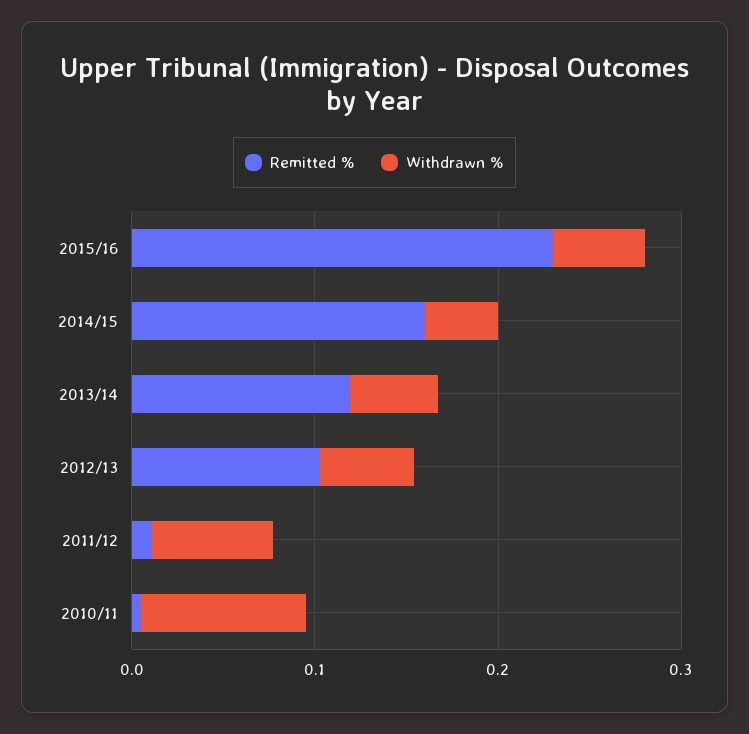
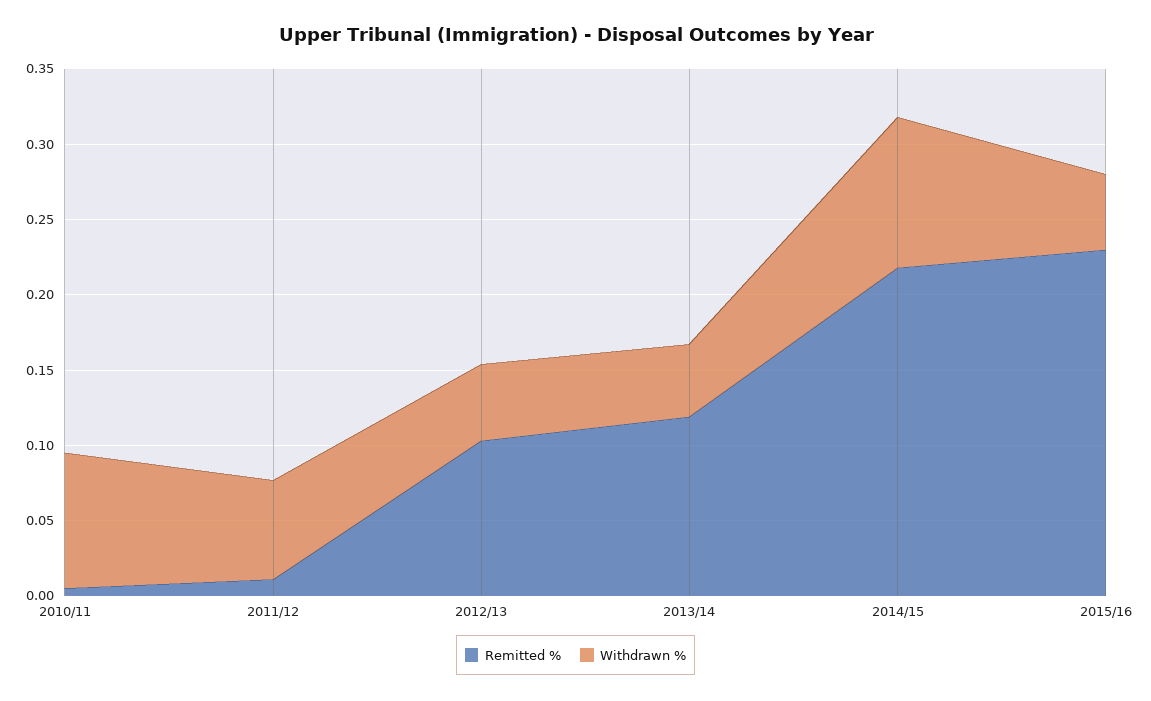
Remitted %, 2014/15: 0.16 -> 0.22
Withdrawn %, 2014/15: 0.04 -> 0.1

